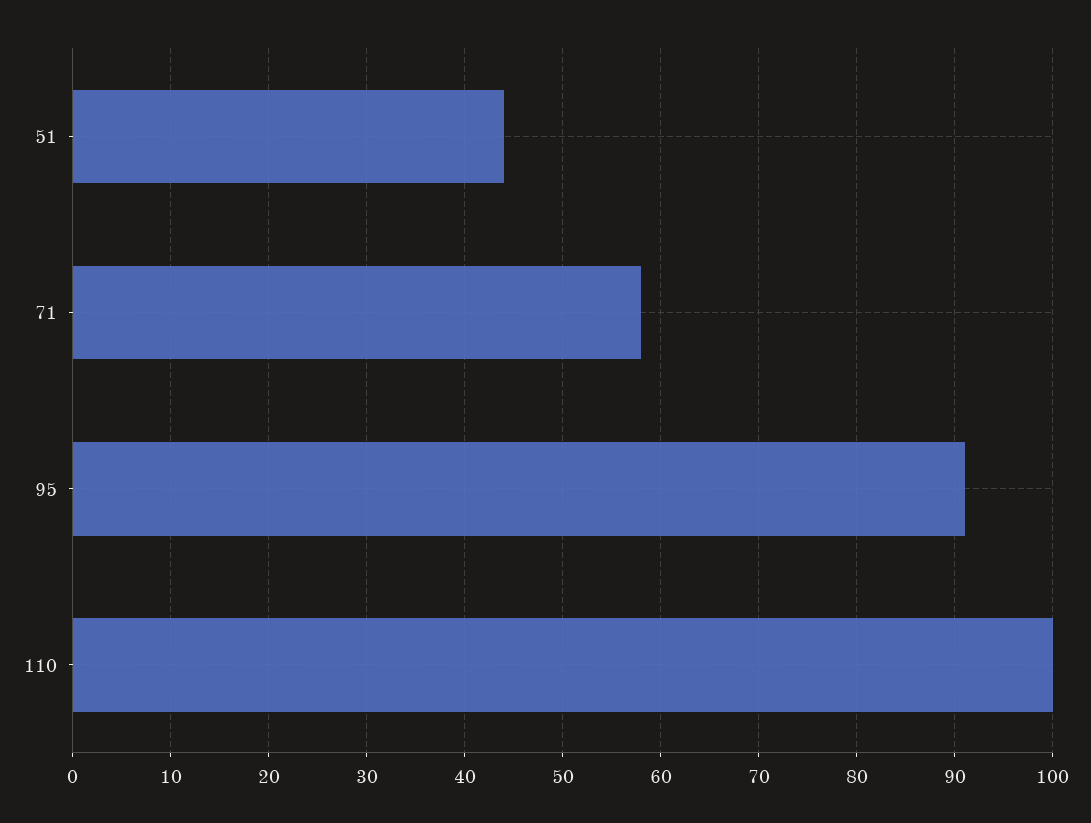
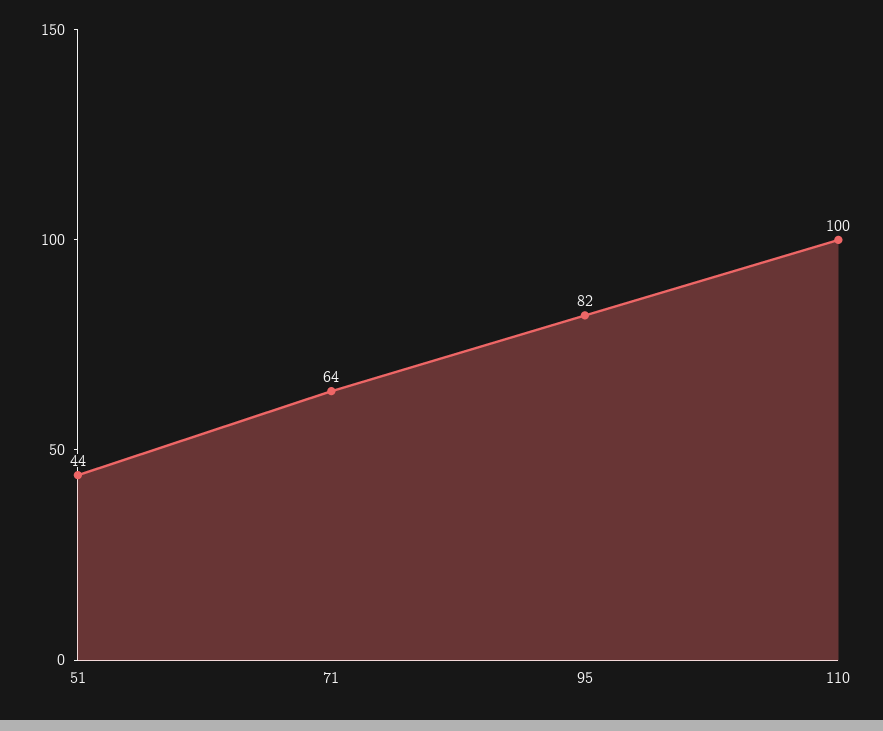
71: 58 -> 64
95: 91 -> 82

